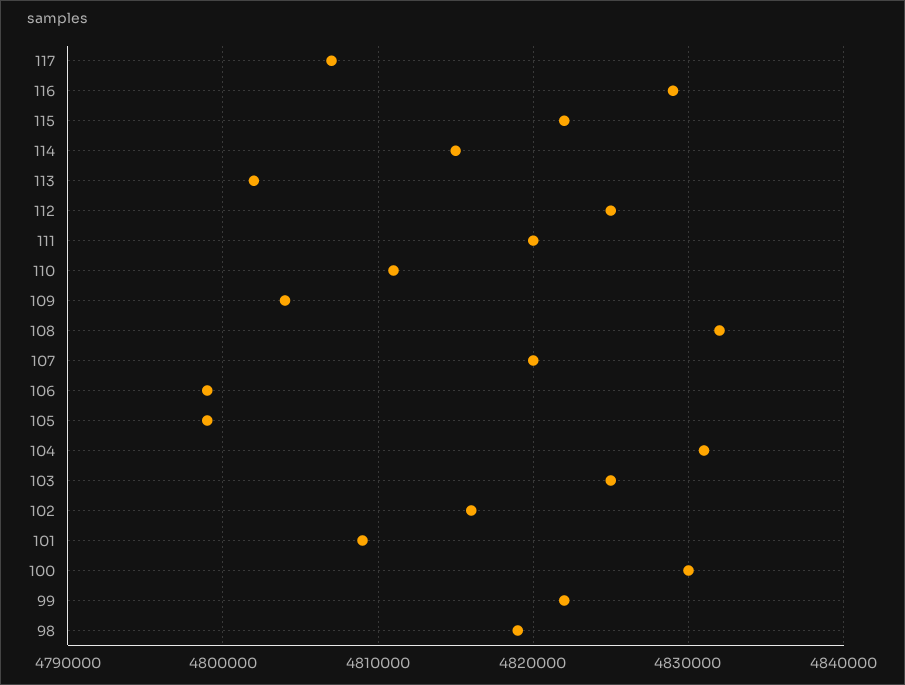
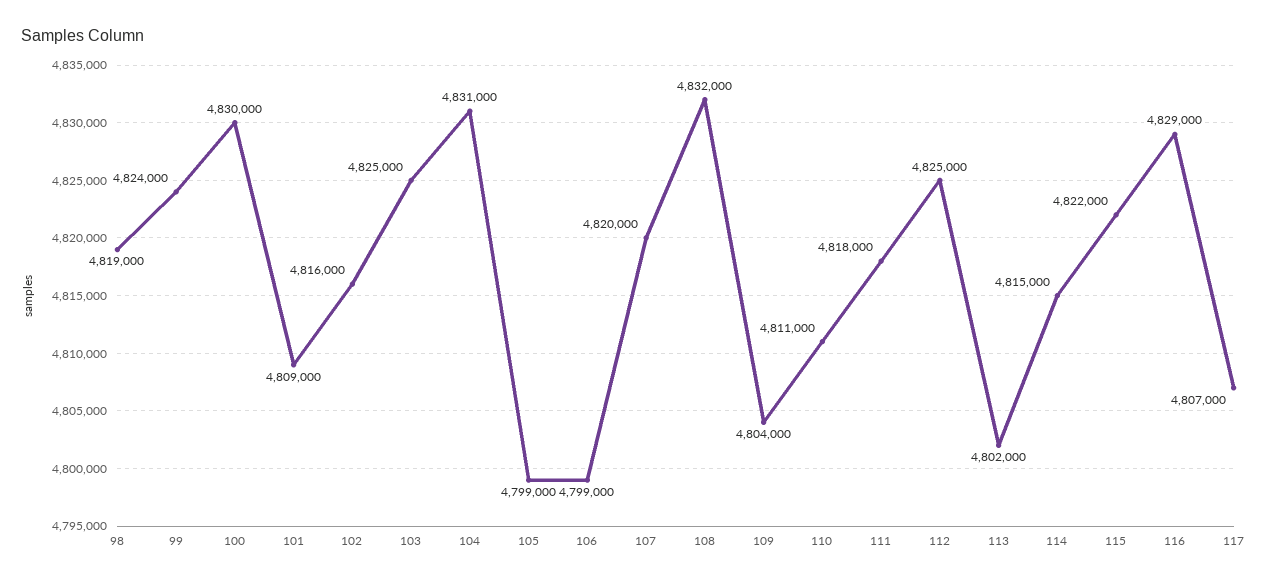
111: 4820000 -> 4818000
99: 4822000 -> 4824000

